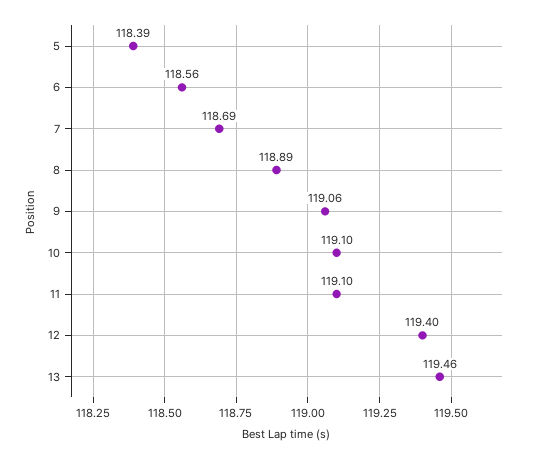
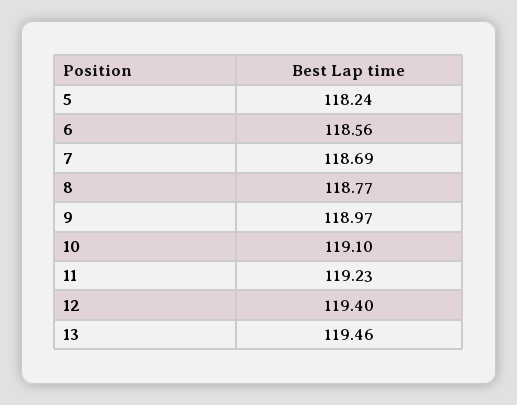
5: 118.39 -> 118.24
8: 118.89 -> 118.77
9: 119.06 -> 118.97
11: 119.1 -> 119.23

